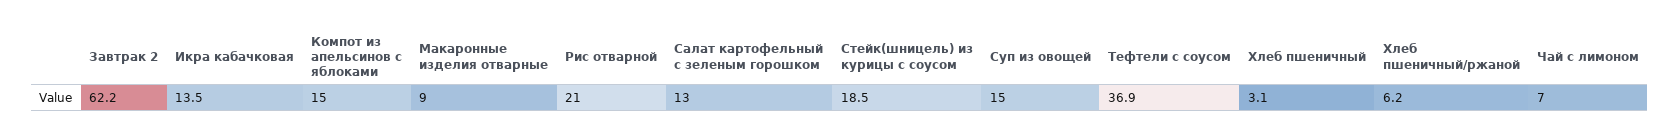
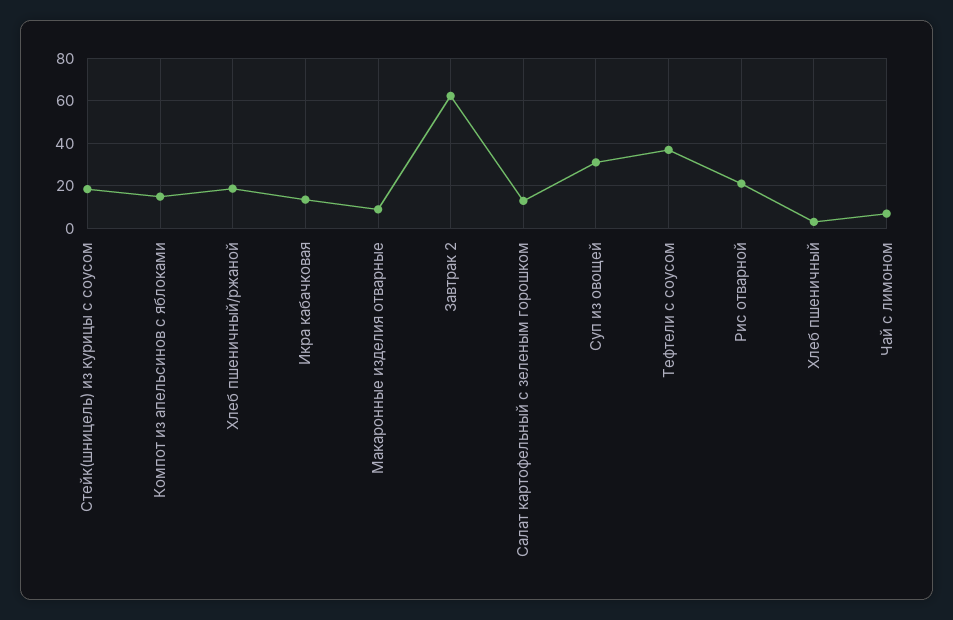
Суп из овощей: 15 -> 30
Хлеб пшеничный/ржаной: 6.2 -> 20

